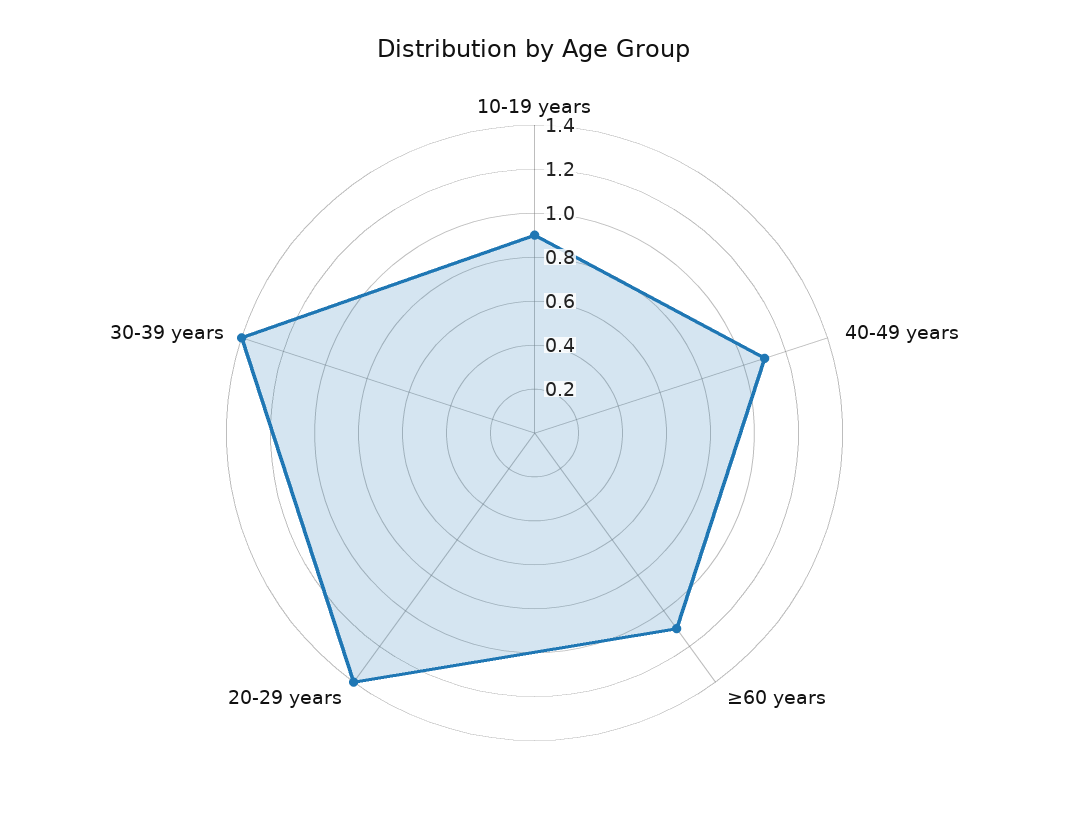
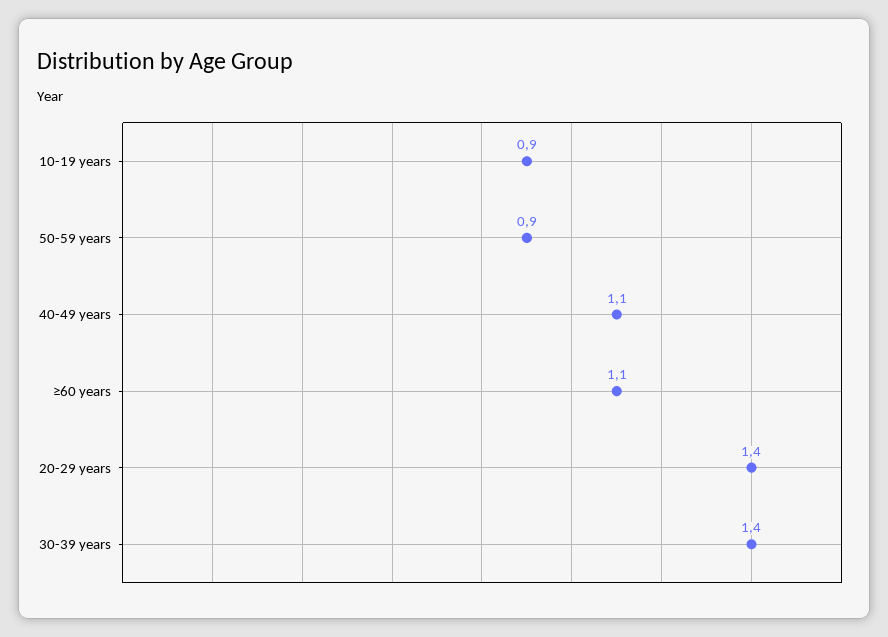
50-59 years: none -> 0.9

